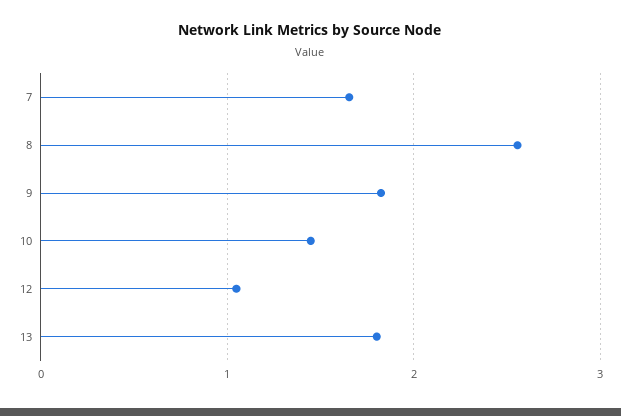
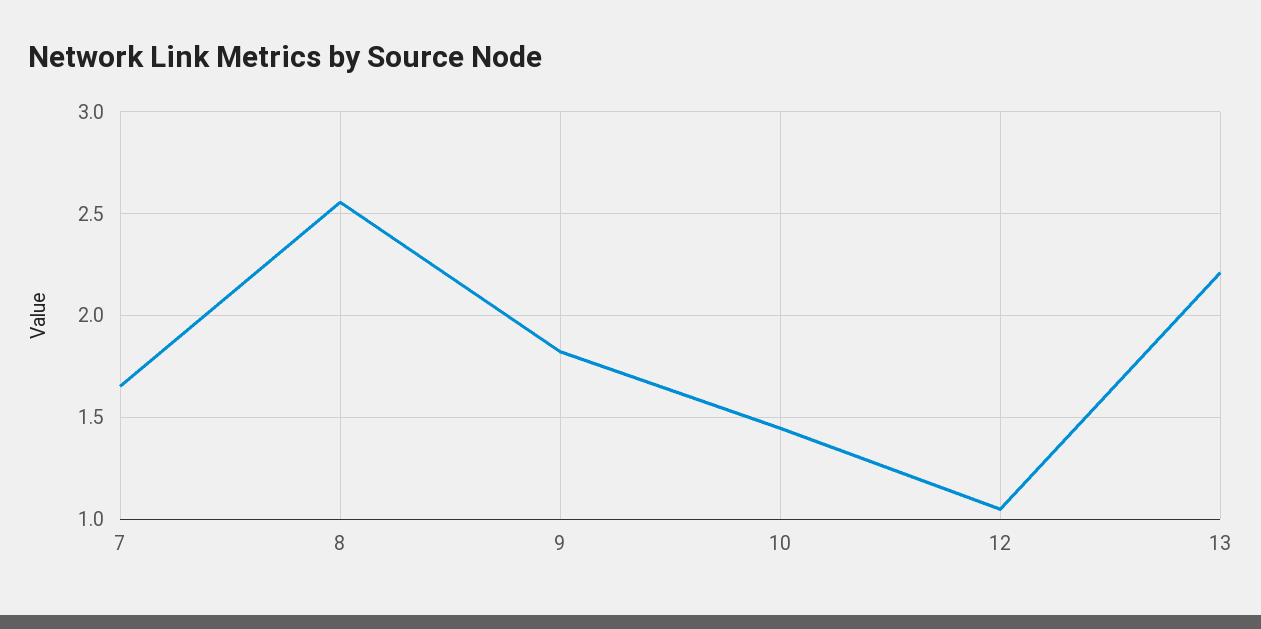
13: 1.8 -> 2.2

